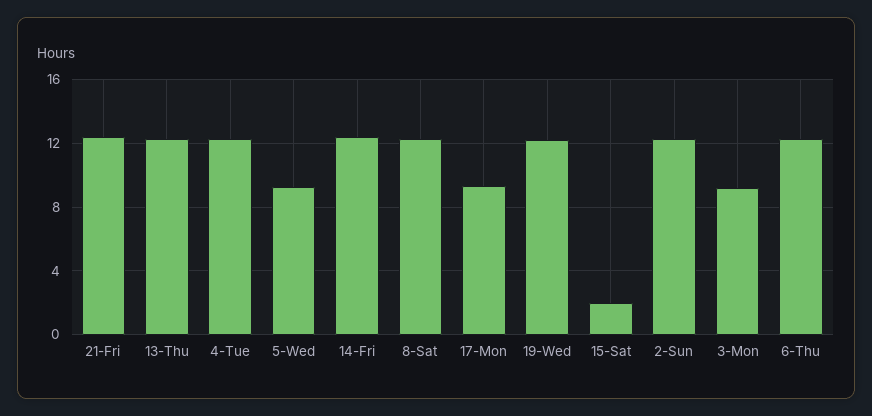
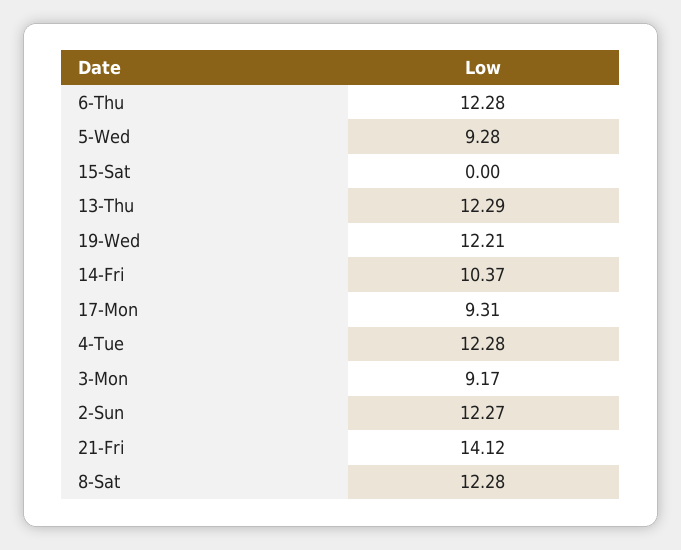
21-Fri: 12.5 -> 14.12
14-Fri: 12.5 -> 10.37
15-Sat: 2 -> 0

